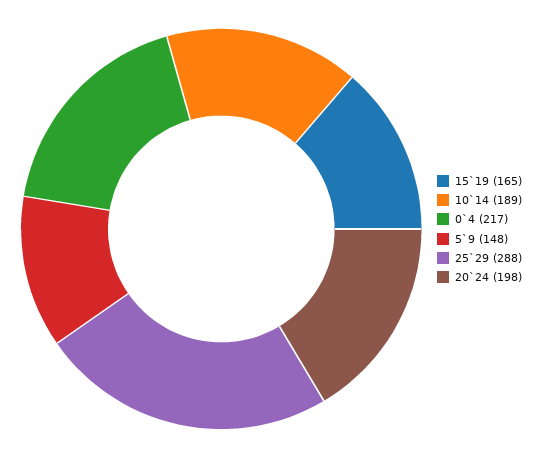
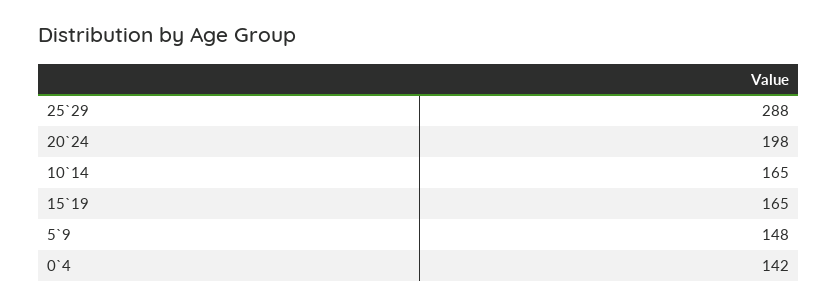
10`14: 189 -> 165
0`4: 217 -> 142

